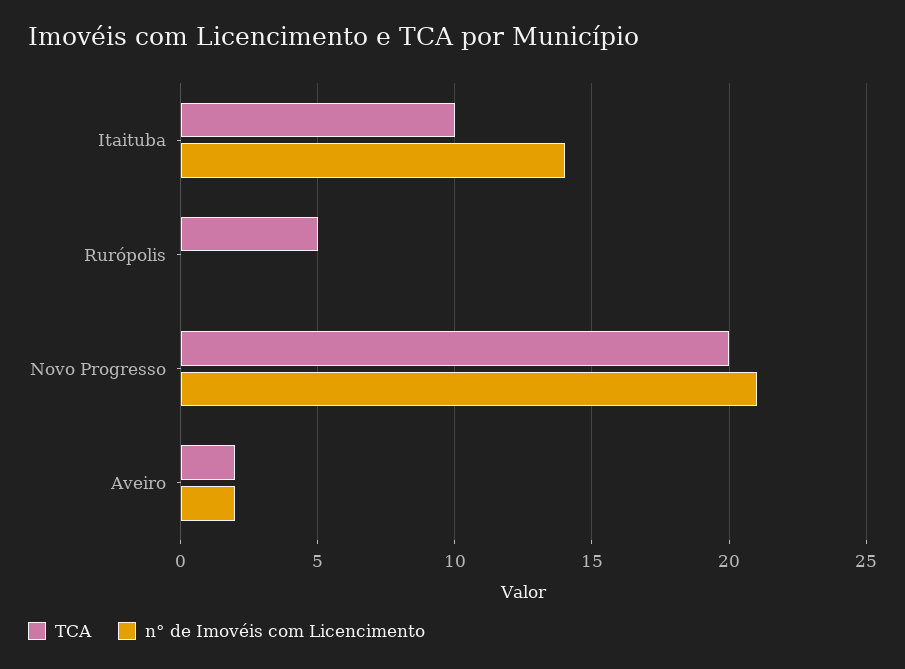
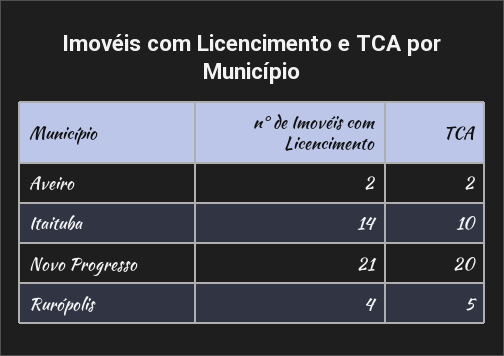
n° de Imovéis com Licencimento, Rurópolis: 0 -> 4

